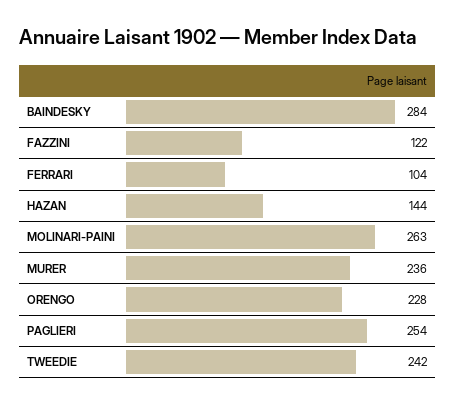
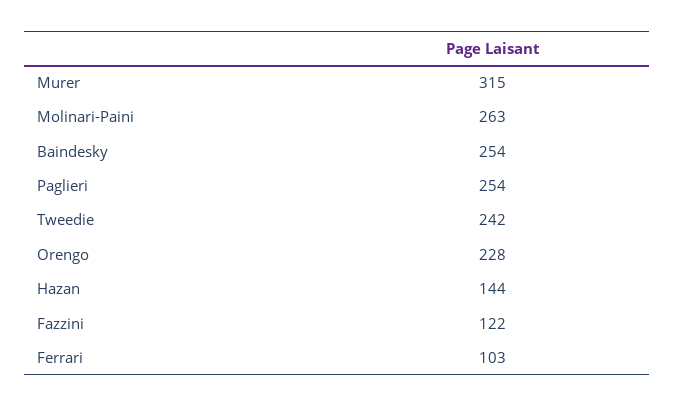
BAINDESKY: 284 -> 254
FERRARI: 104 -> 103
MURER: 236 -> 315

